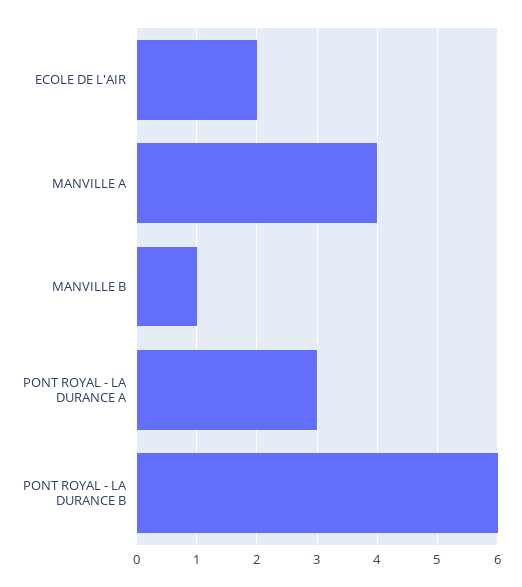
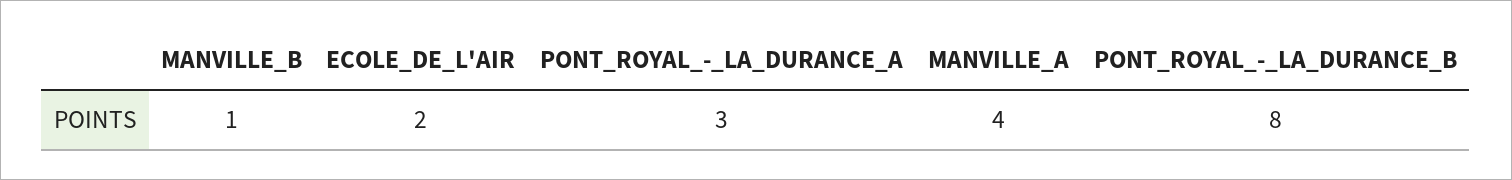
PONT ROYAL - LA DURANCE B: 6 -> 8

